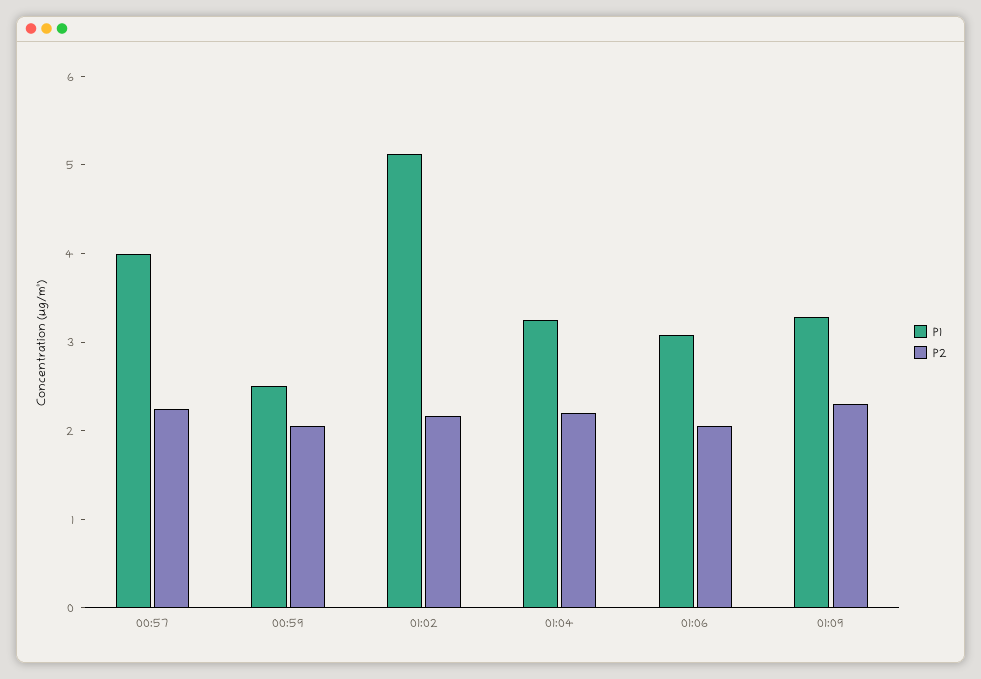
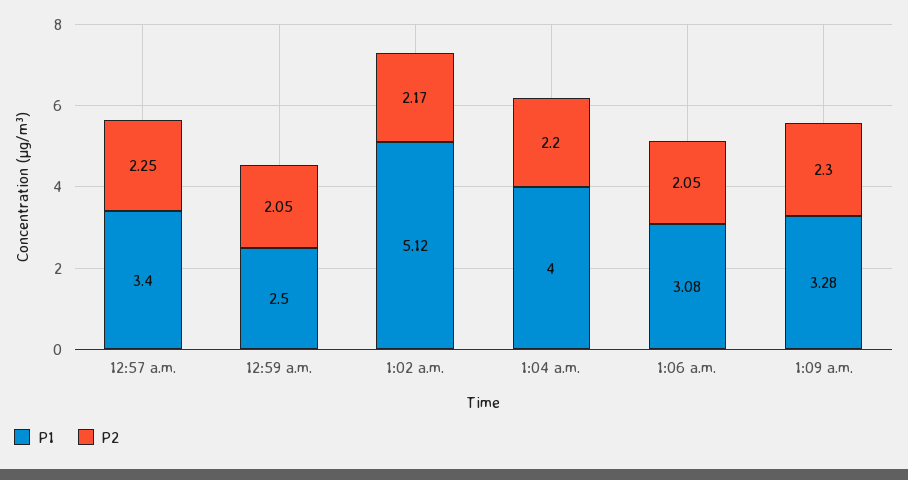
P1, 00:57: 4 -> 3.4
P1, 01:04: 3.2 -> 4

